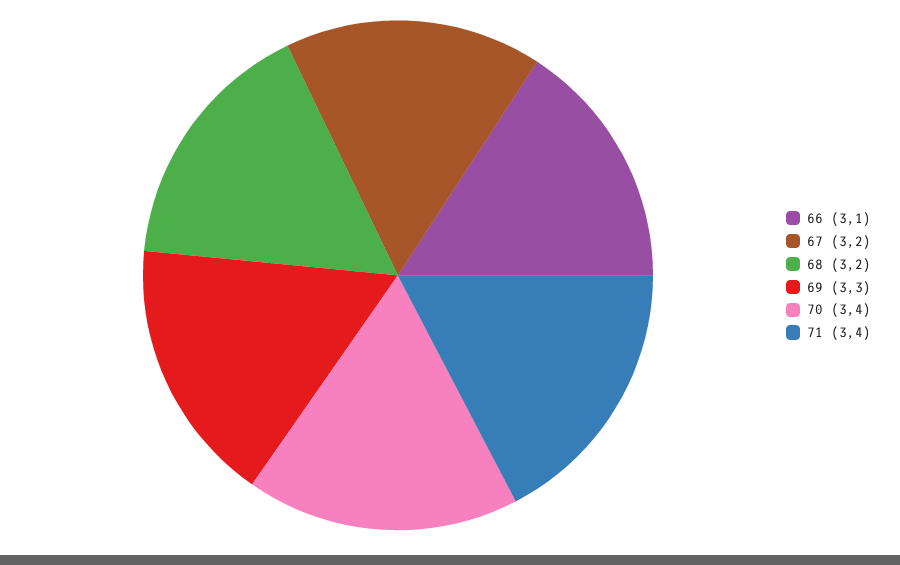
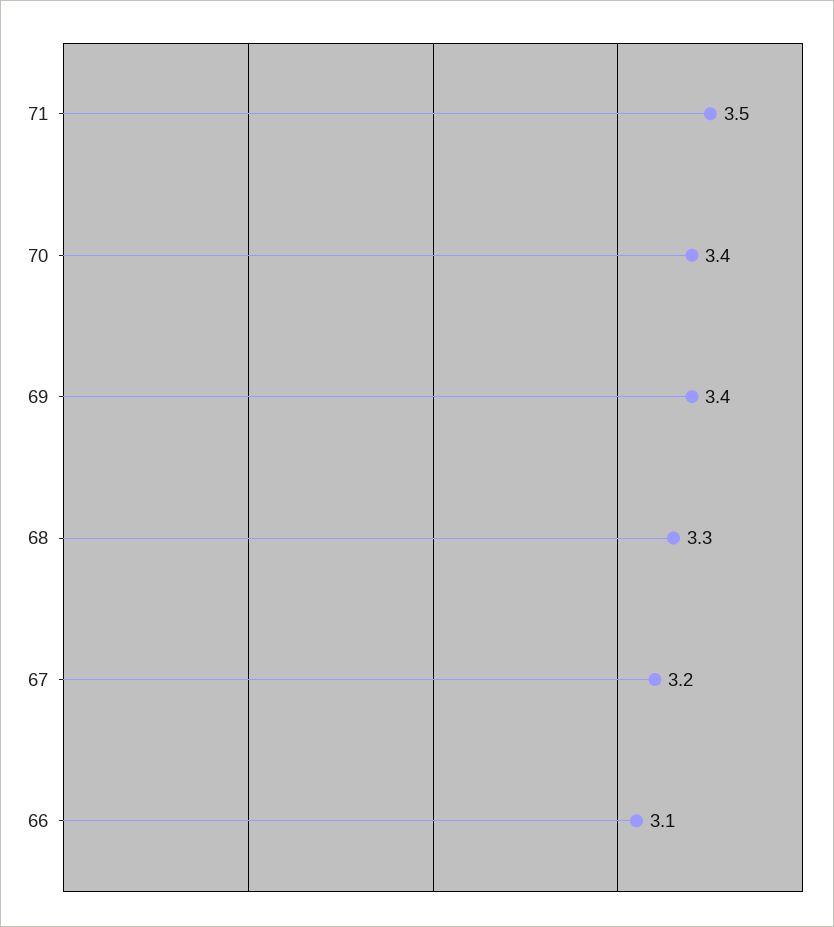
68: 3.2 -> 3.3
69: 3.3 -> 3.4
71: 3.4 -> 3.5

